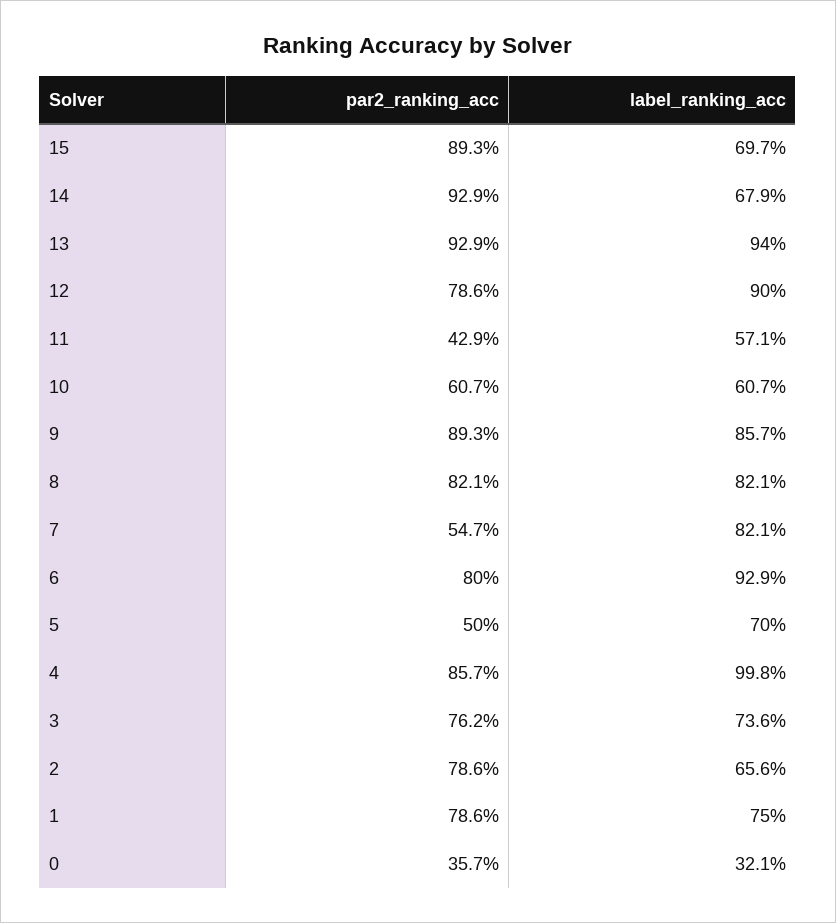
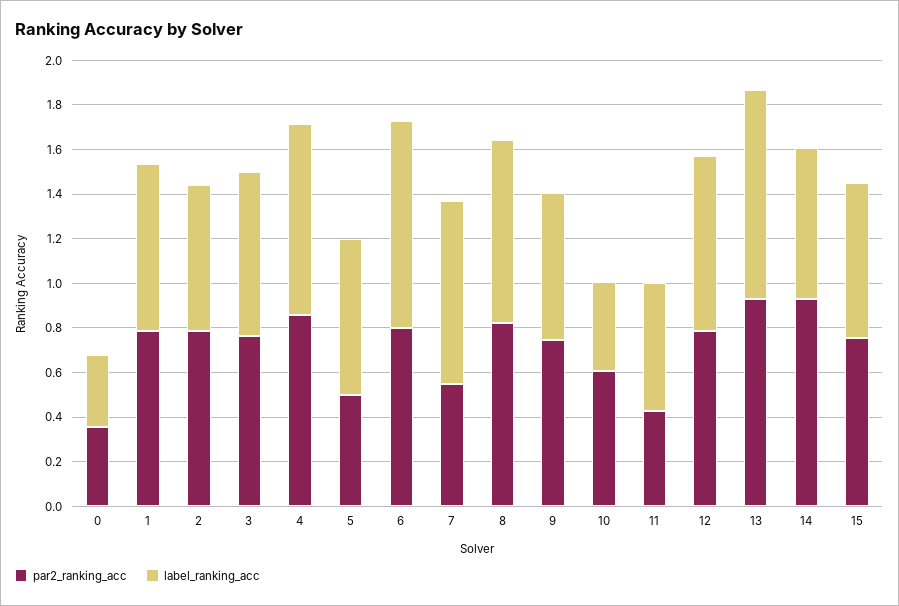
par2_ranking_acc, 15: 0.893 -> 0.75
label_ranking_acc, 12: 0.9 -> 0.8
label_ranking_acc, 10: 0.607 -> 0.4
par2_ranking_acc, 9: 0.893 -> 0.75
label_ranking_acc, 9: 0.857 -> 0.65
label_ranking_acc, 4: 0.998 -> 0.85

